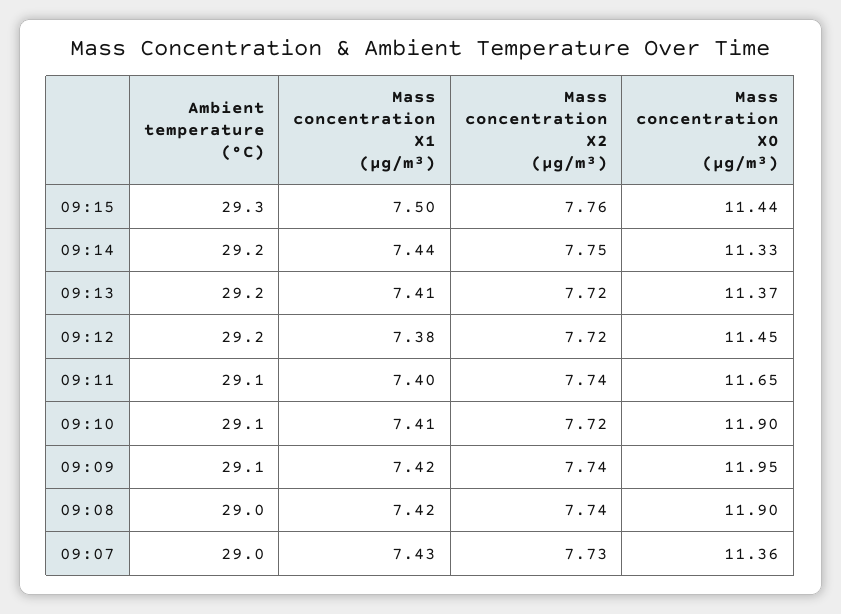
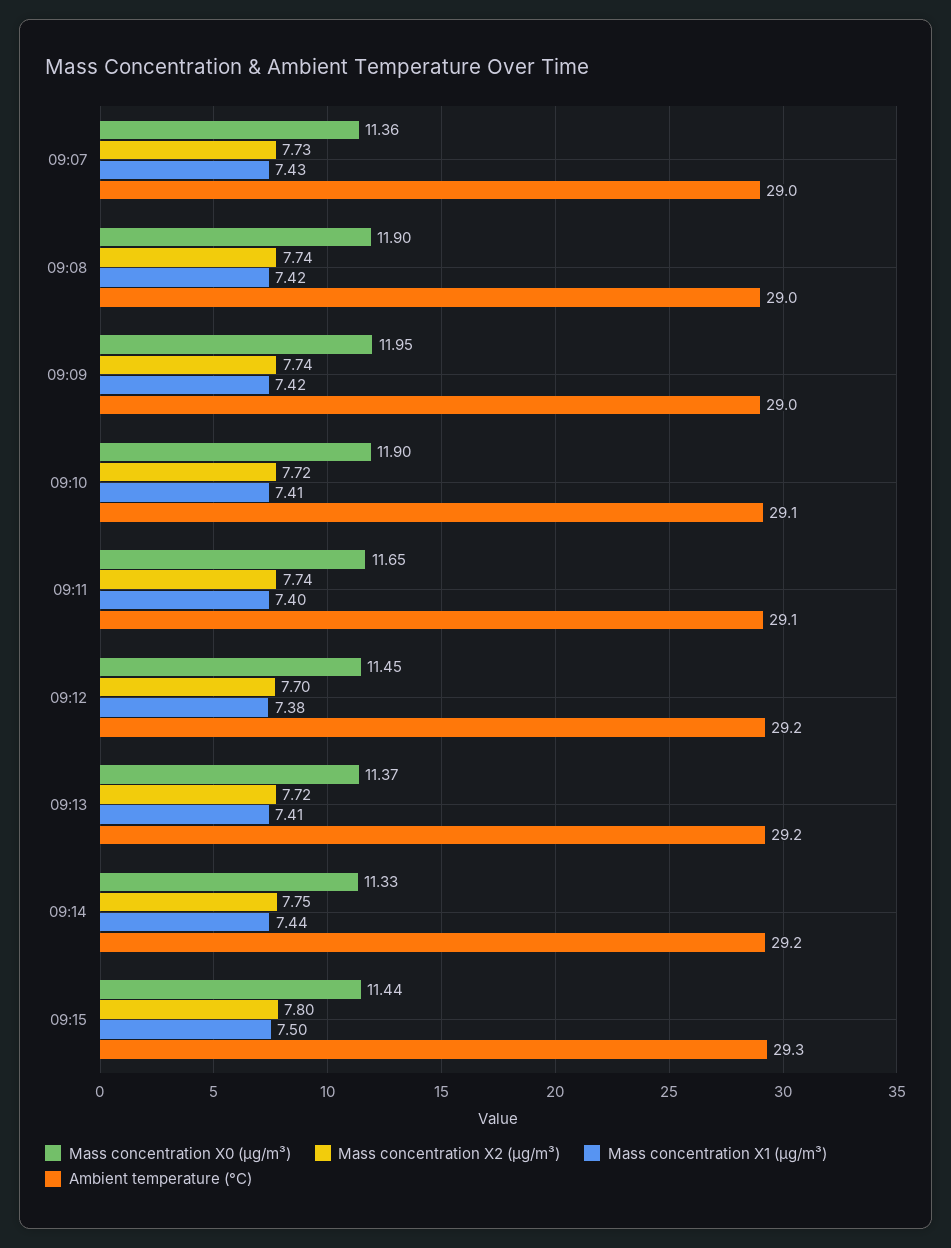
Mass concentration X2 (μg/m³), 09:15: 7.76 -> 7.8
Mass concentration X2 (μg/m³), 09:12: 7.72 -> 7.7
Ambient temperature (°C), 09:09: 29.1 -> 29

